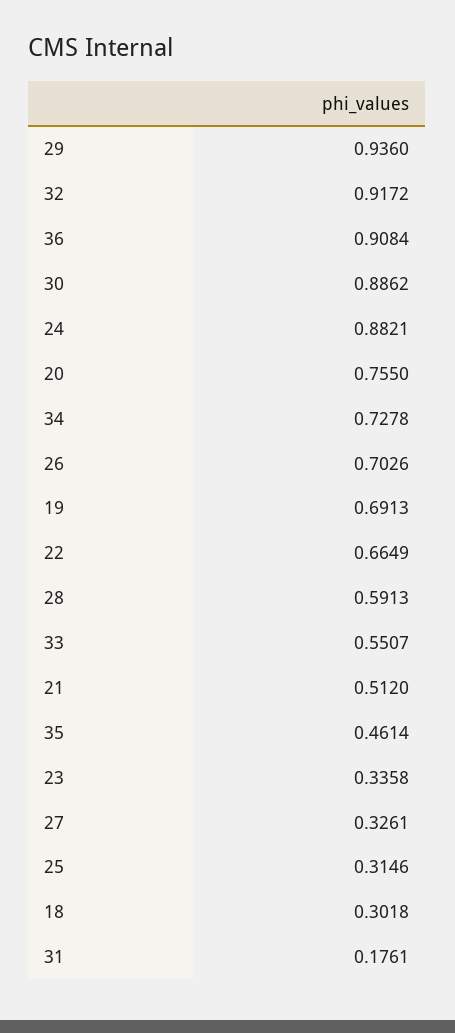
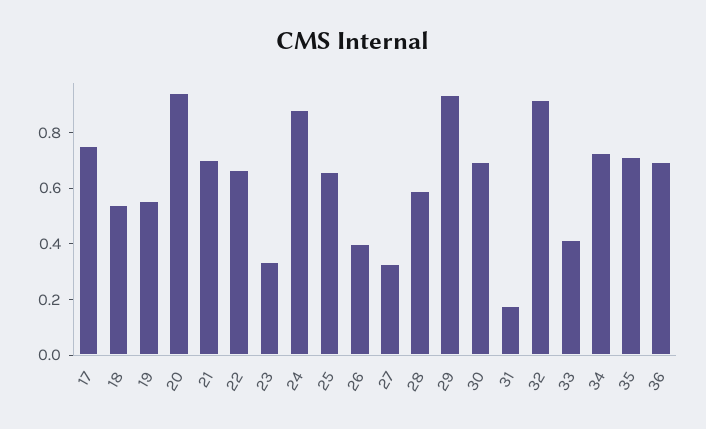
36: 0.9084 -> 0.7
30: 0.8862 -> 0.7
20: 0.755 -> 0.95
26: 0.7026 -> 0.4
19: 0.6913 -> 0.55
33: 0.5507 -> 0.4
21: 0.512 -> 0.7
35: 0.4614 -> 0.7
25: 0.3146 -> 0.65
18: 0.3018 -> 0.55
17: none -> 0.75

